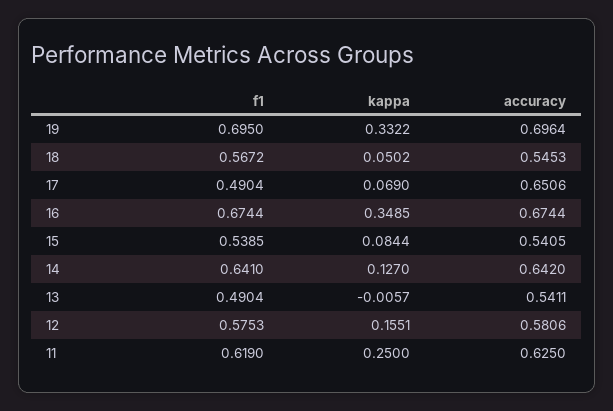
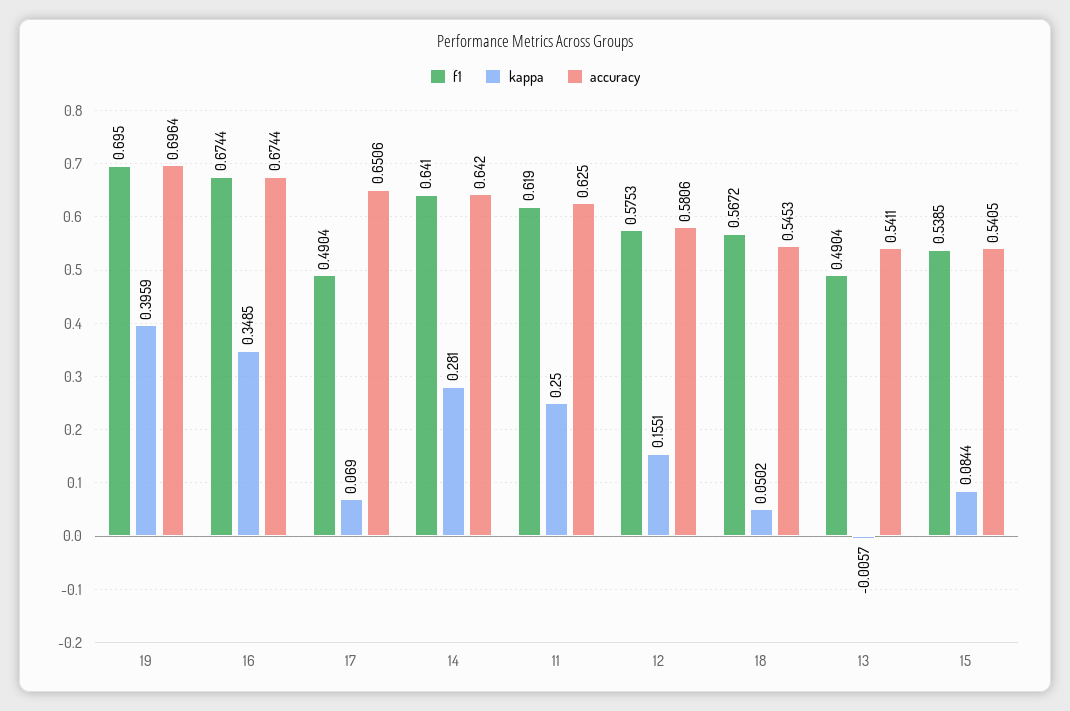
kappa, 19: 0.3322 -> 0.3959
kappa, 14: 0.127 -> 0.281

